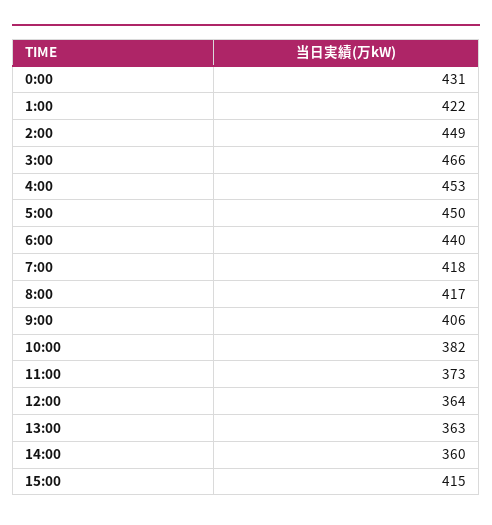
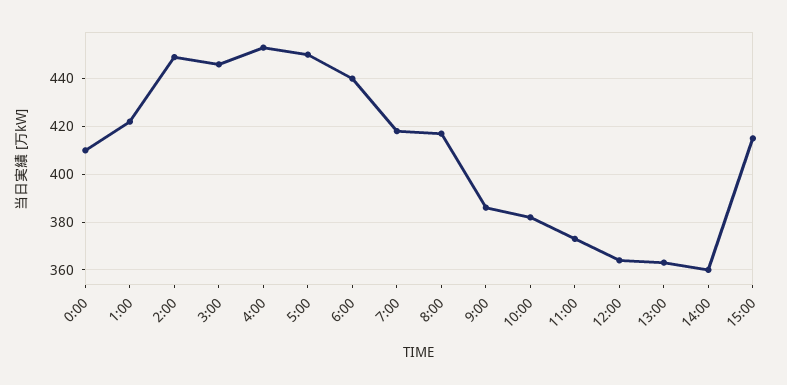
0:00: 431 -> 410
3:00: 466 -> 445
9:00: 406 -> 385

